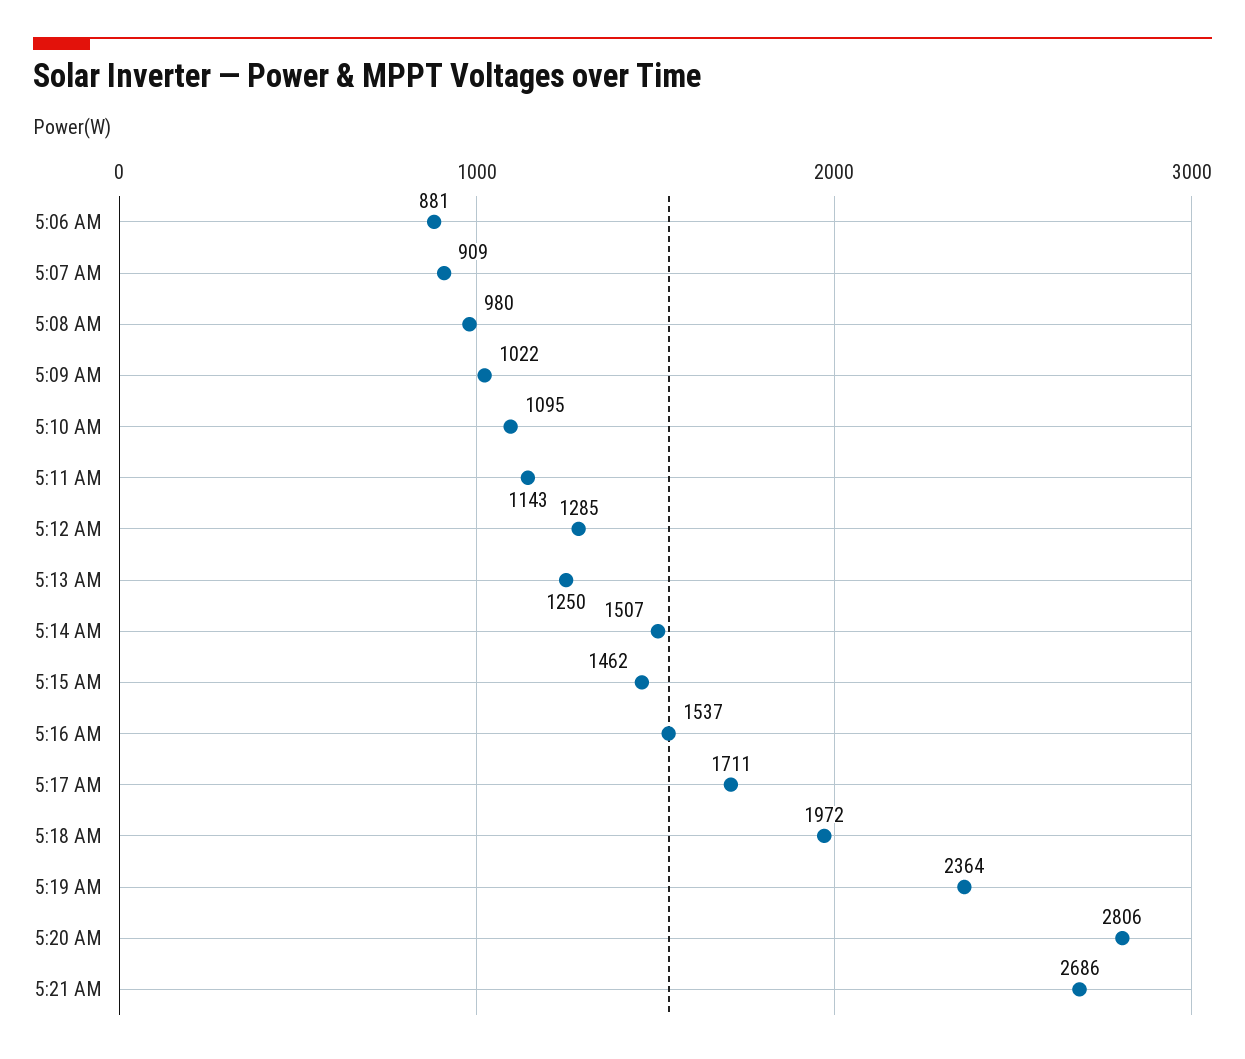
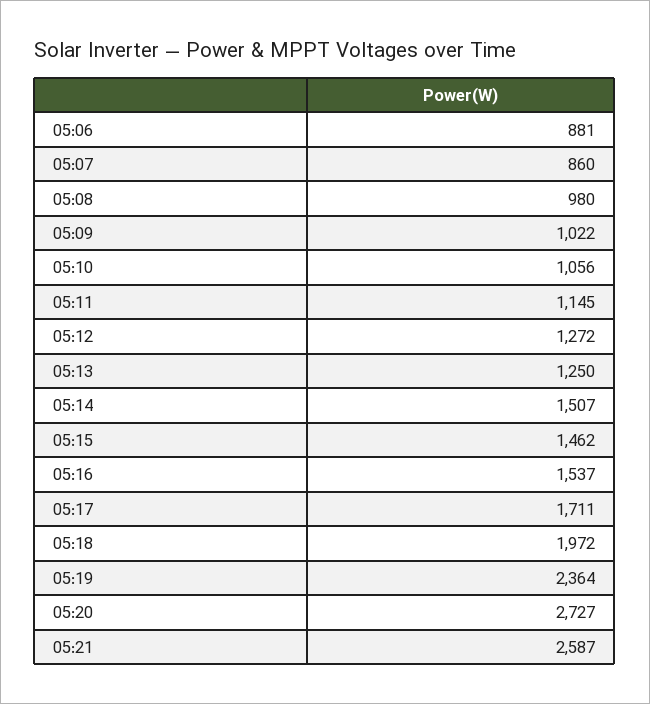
5:07 AM: 909 -> 860
5:10 AM: 1095 -> 1056
5:11 AM: 1143 -> 1145
5:12 AM: 1285 -> 1272
5:20 AM: 2806 -> 2727
5:21 AM: 2686 -> 2587

